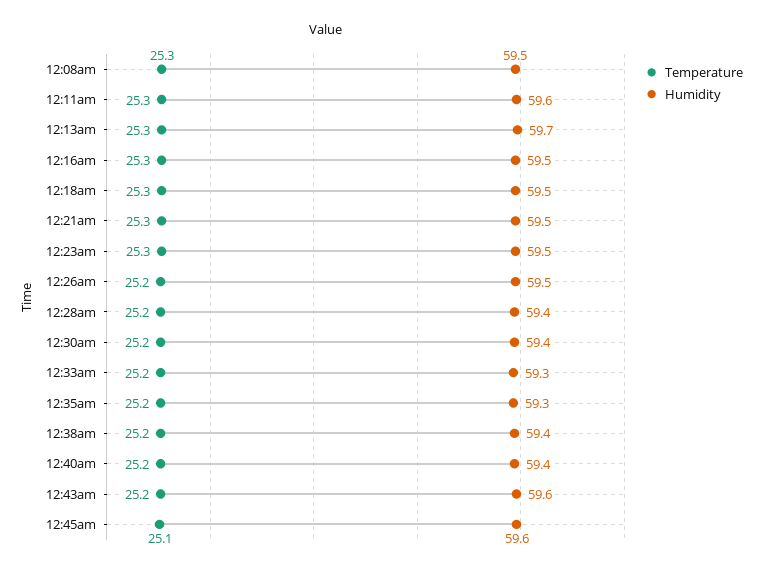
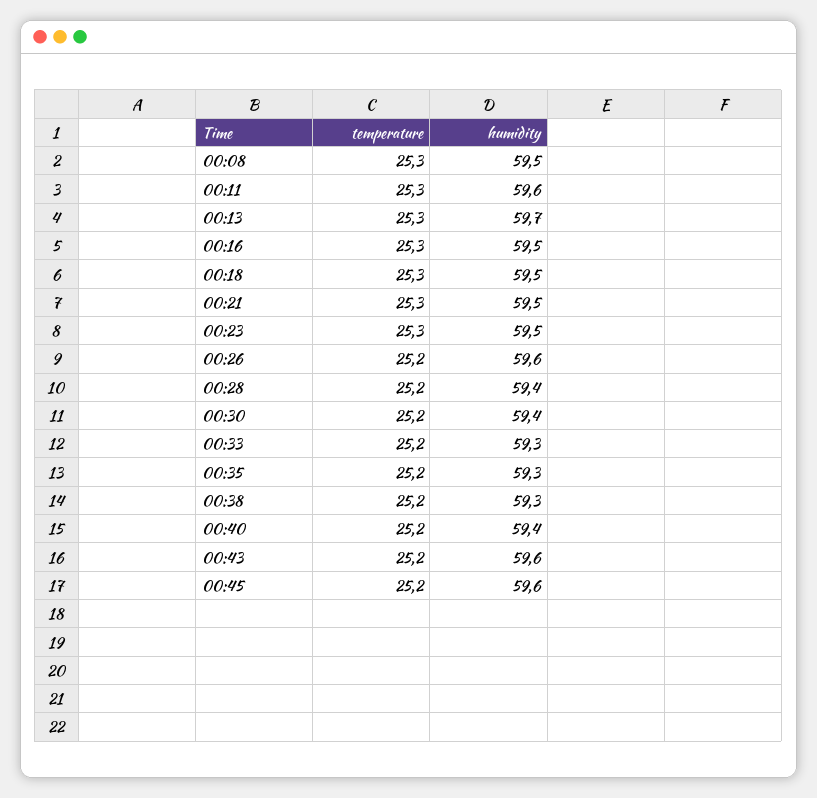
Humidity, 12:26am: 59.5 -> 59.6
Humidity, 12:38am: 59.4 -> 59.3
Temperature, 12:45am: 25.1 -> 25.2

